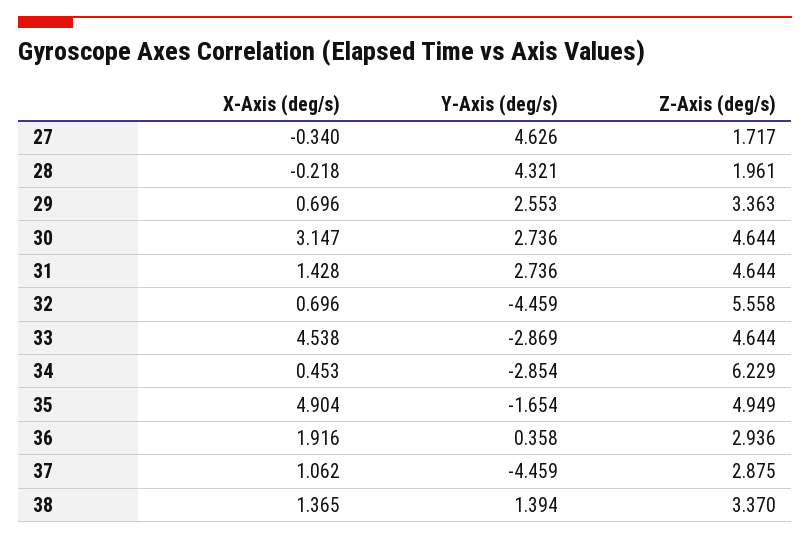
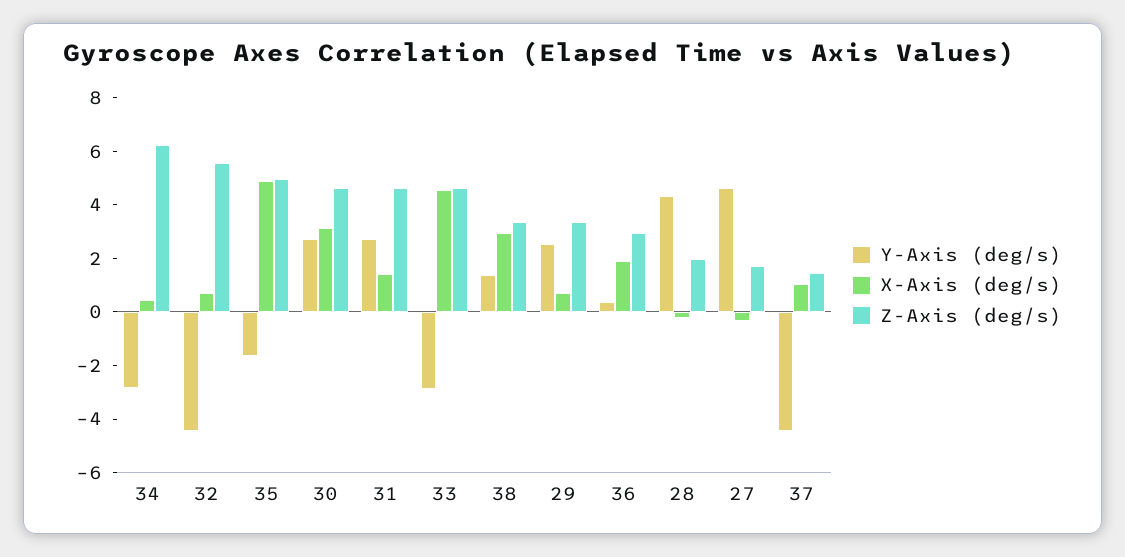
Z-Axis (deg/s), 37: 2.875 -> 1.5
X-Axis (deg/s), 38: 1.365 -> 3

